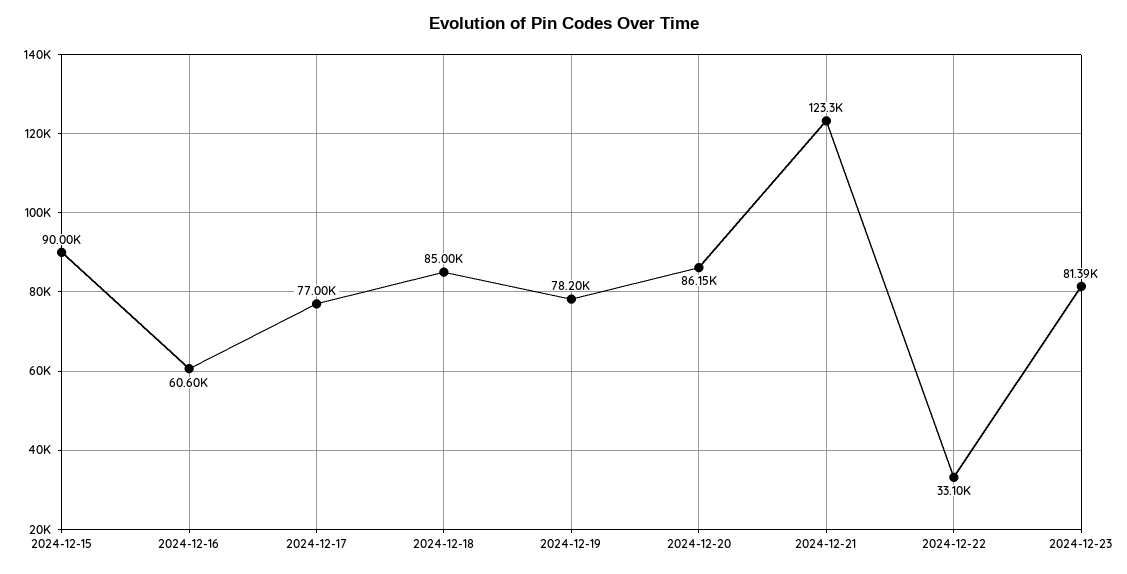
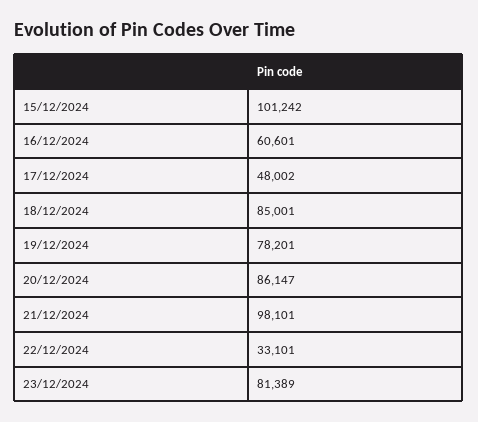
2024-12-15: 90000 -> 101242
2024-12-17: 77000 -> 48002
2024-12-21: 123300 -> 98101

